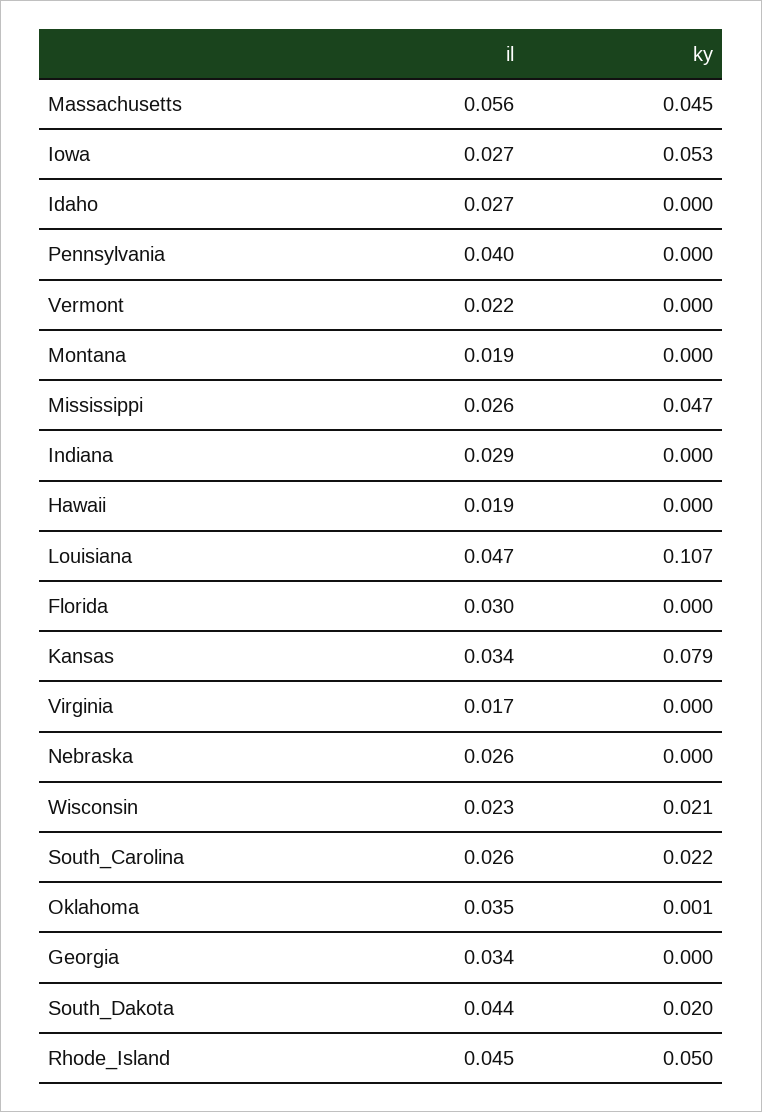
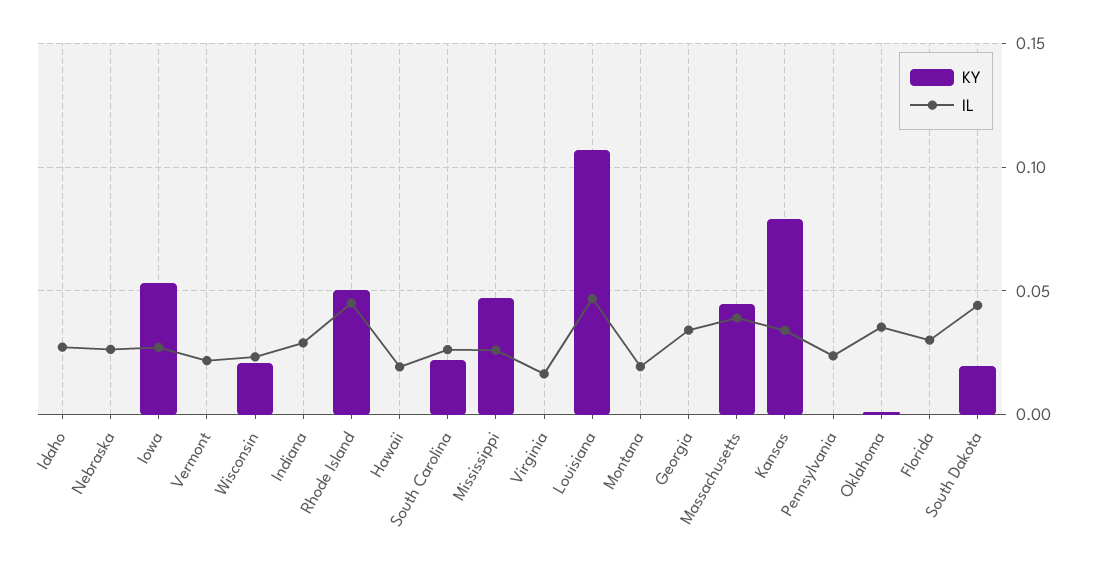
il, Massachusetts: 0.056 -> 0.04
il, Pennsylvania: 0.04 -> 0.025

